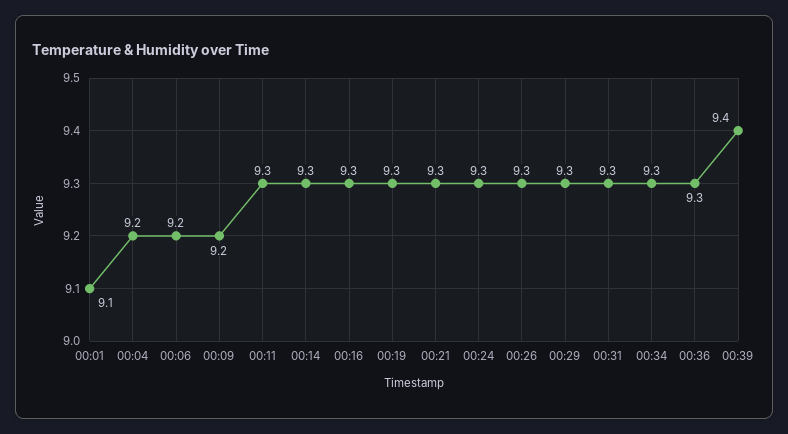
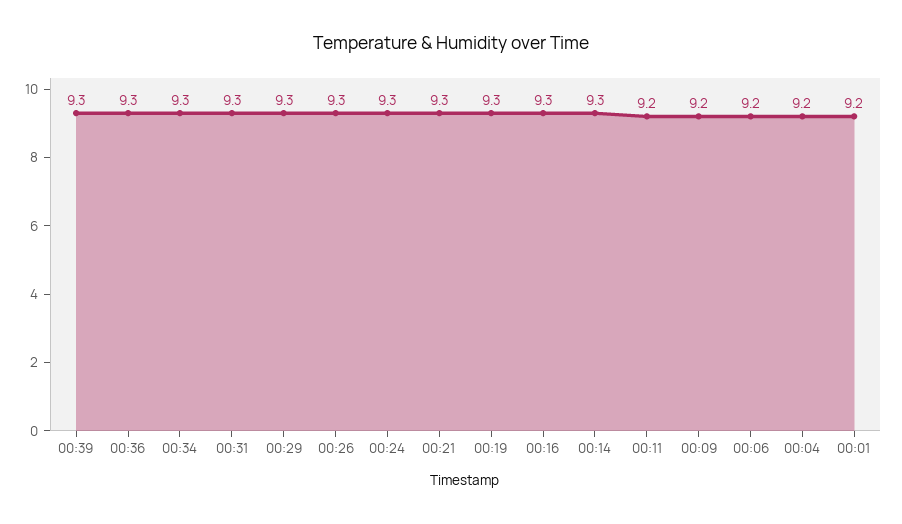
00:01: 9.1 -> 9.2
00:11: 9.3 -> 9.2
00:39: 9.4 -> 9.3

